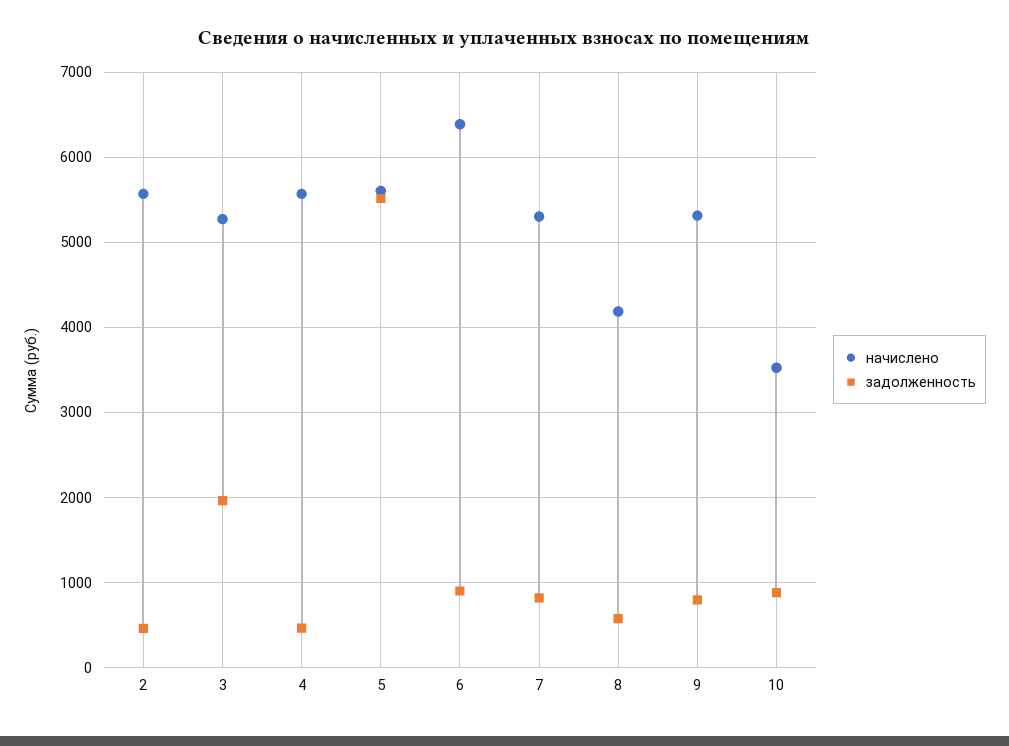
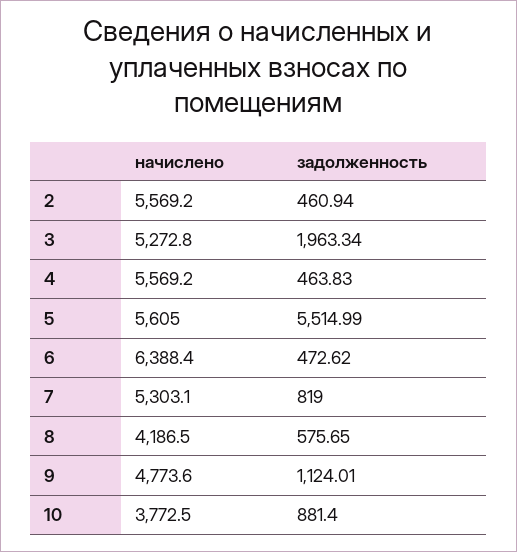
задолженность, 6: 900 -> 472.62
начислено, 9: 5300 -> 4773.6
задолженность, 9: 800 -> 1124.01
начислено, 10: 3500 -> 3772.5

